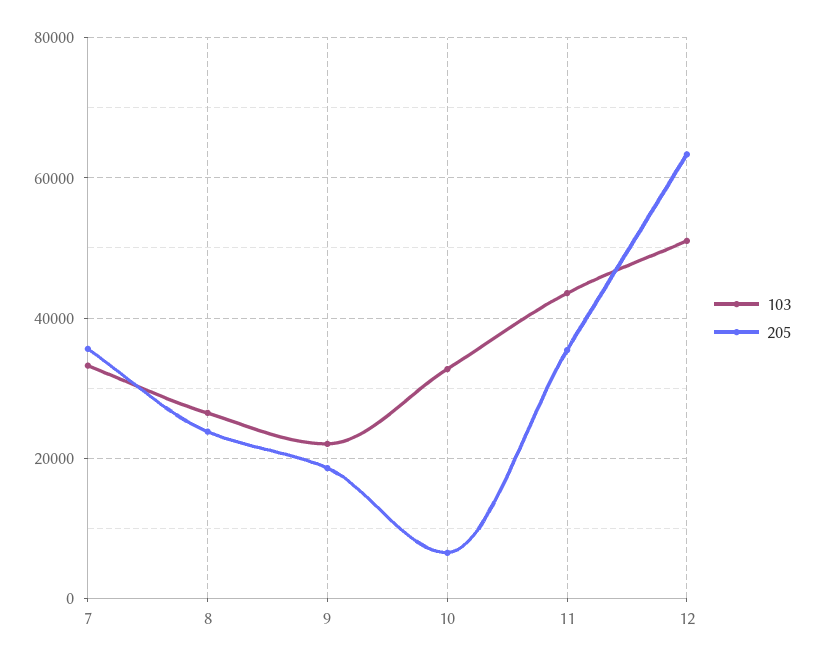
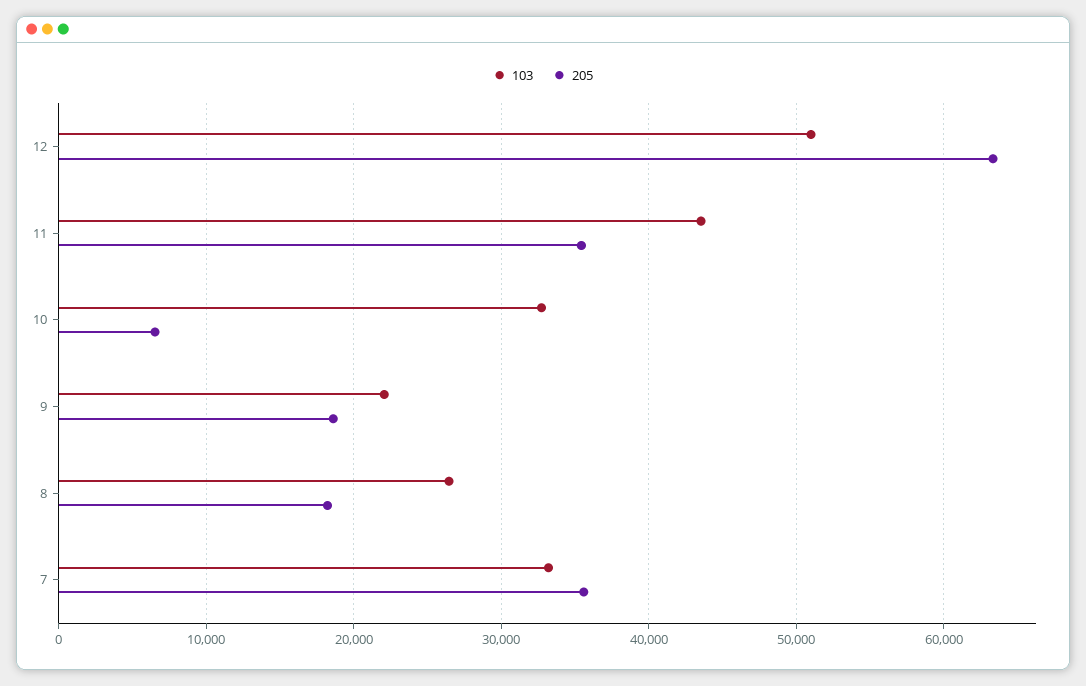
205, 8: 24000 -> 18000

